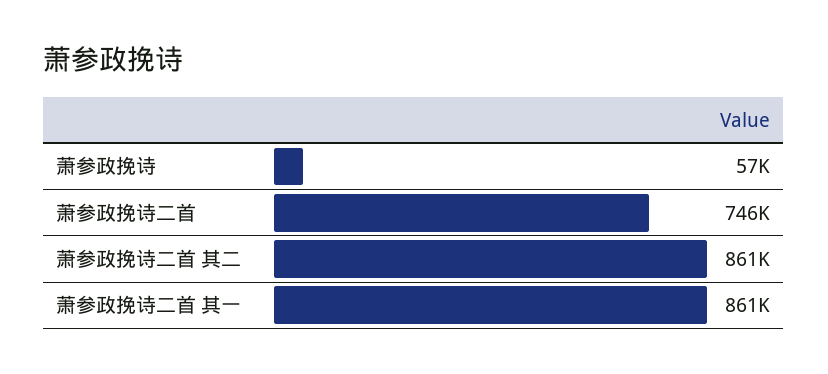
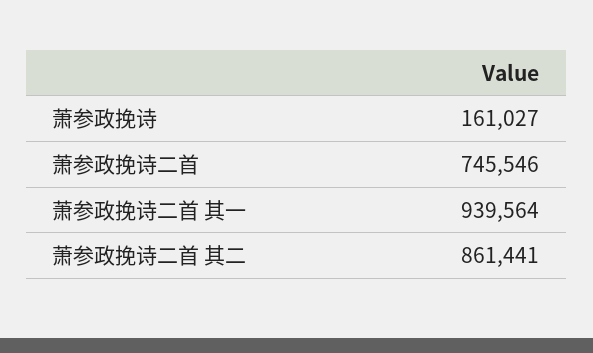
萧参政挽诗: 57000 -> 161027
萧参政挽诗二首 其一: 861000 -> 939564

